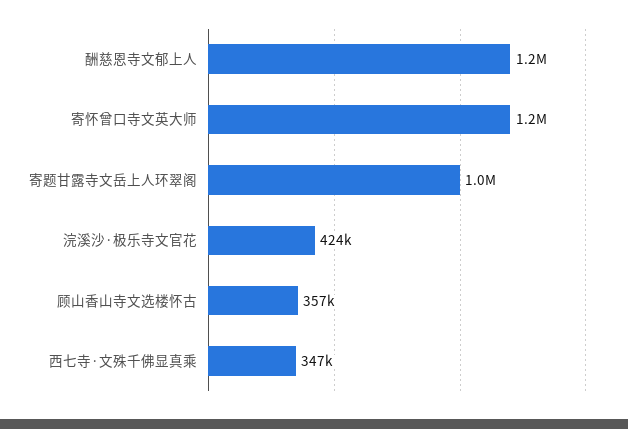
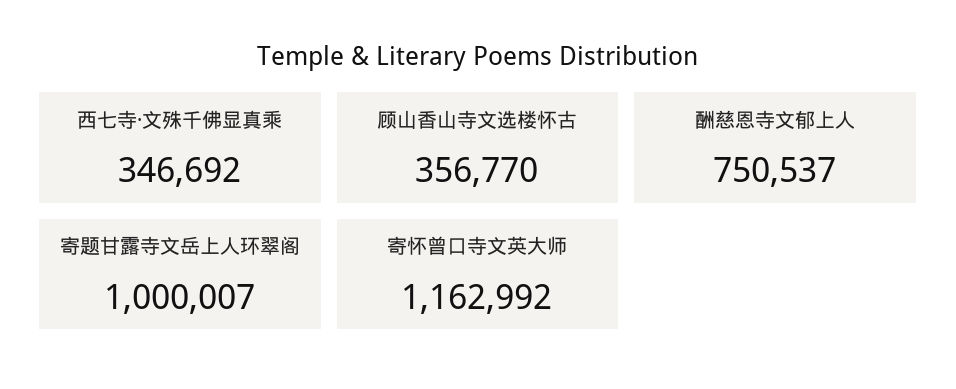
酬慈恩寺文郁上人: 1200000 -> 750537
浣溪沙·极乐寺文官花: 424000 -> none

